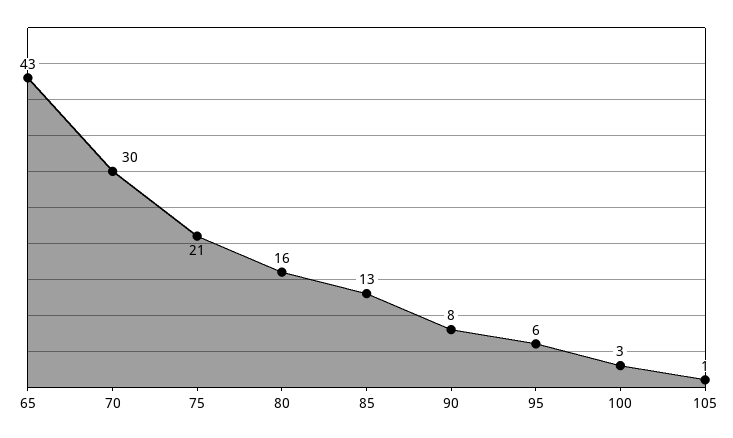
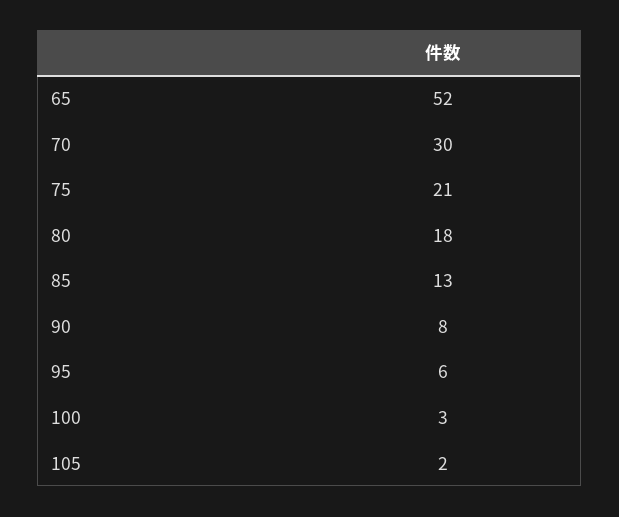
65: 43 -> 52
80: 16 -> 18
105: 1 -> 2

